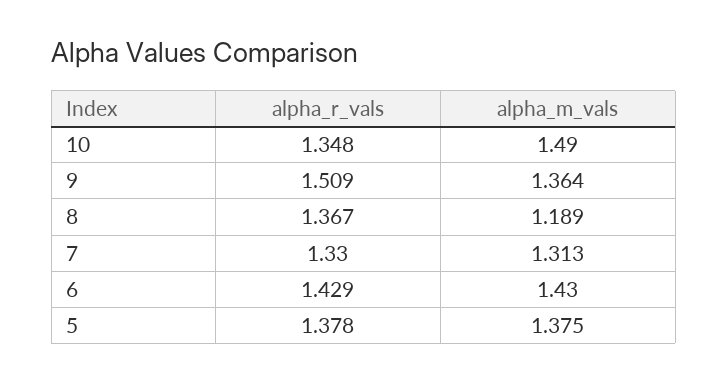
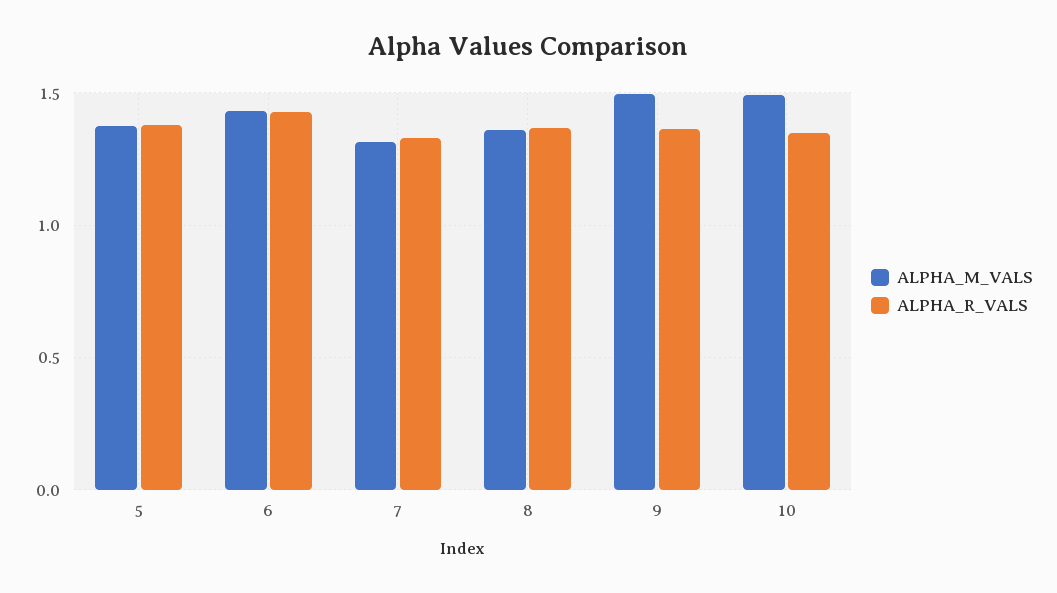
alpha_r_vals, 9: 1.509 -> 1.35
alpha_m_vals, 9: 1.364 -> 1.5
alpha_m_vals, 8: 1.189 -> 1.35

